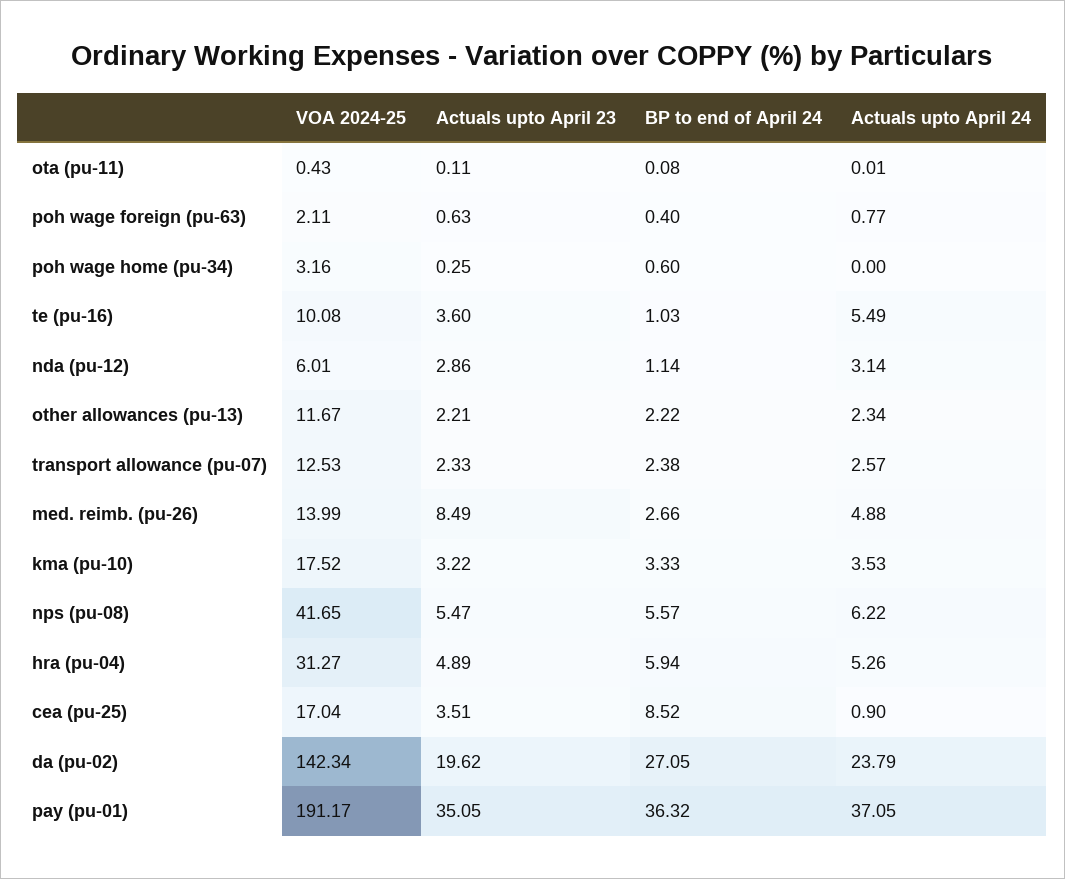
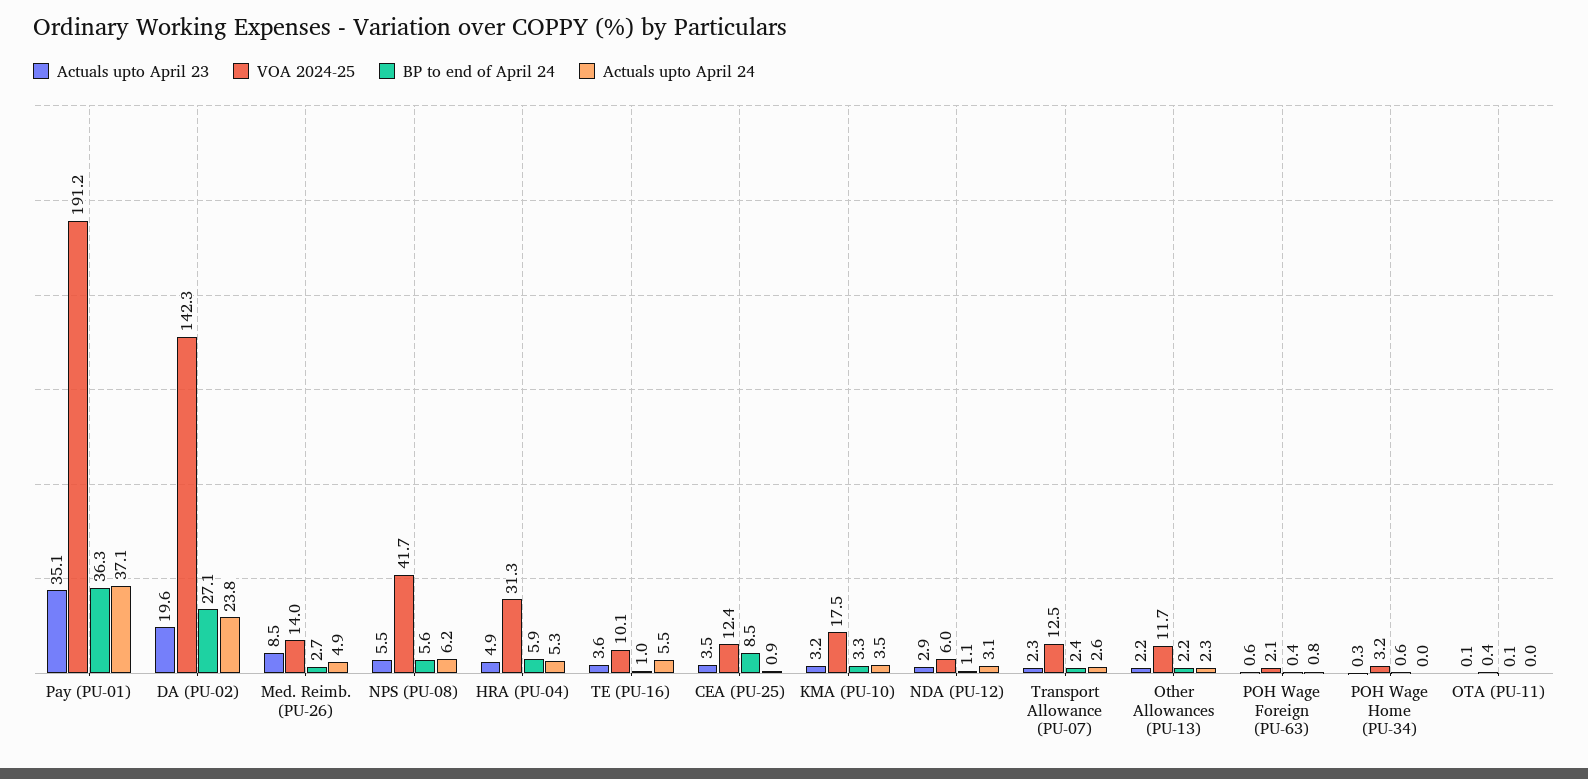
VOA 2024-25, cea (pu-25): 17.04 -> 12.4

